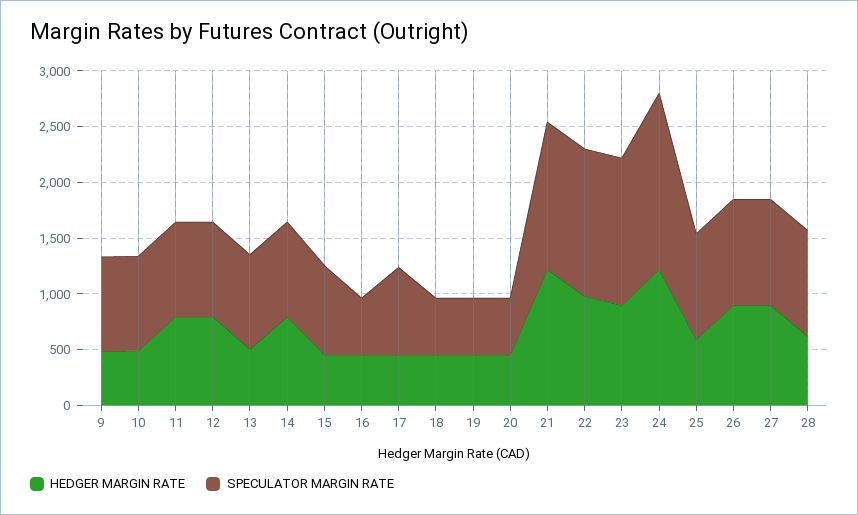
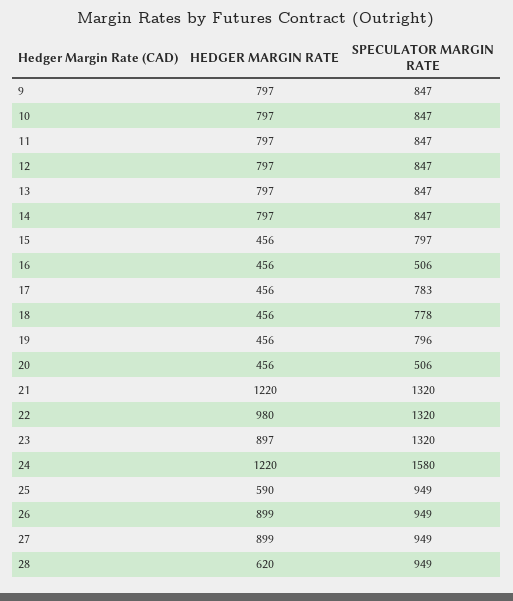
HEDGER MARGIN RATE, 9: 500 -> 797
HEDGER MARGIN RATE, 10: 500 -> 797
HEDGER MARGIN RATE, 13: 500 -> 797
SPECULATOR MARGIN RATE, 18: 500 -> 778
SPECULATOR MARGIN RATE, 19: 500 -> 796

